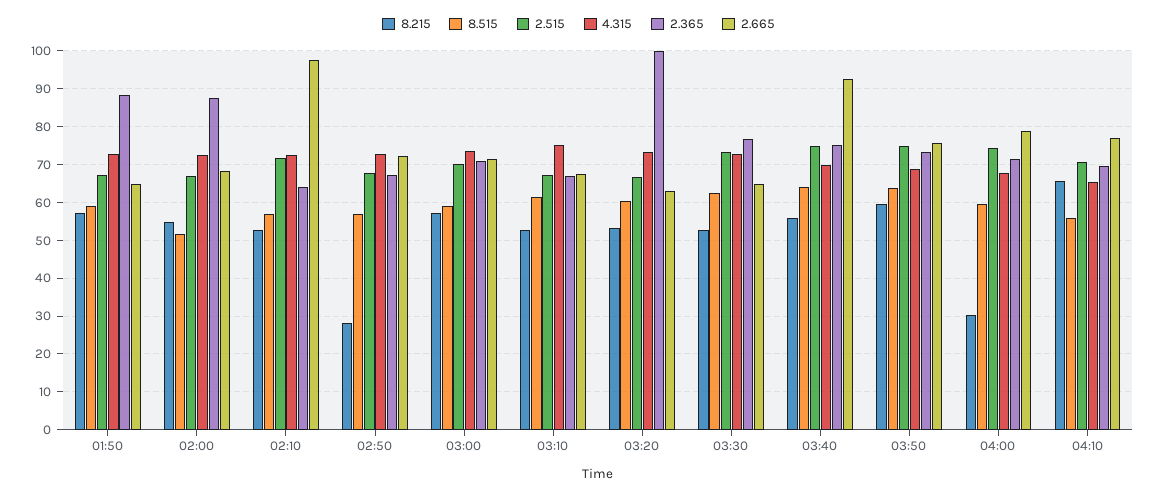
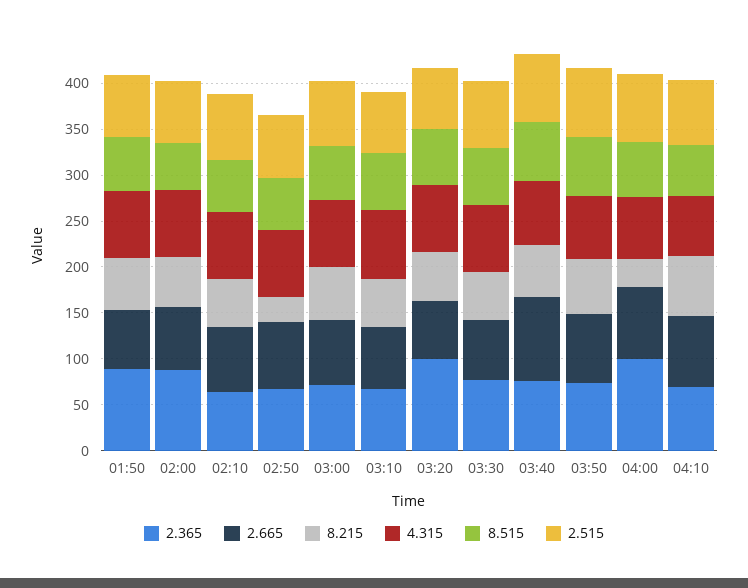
2.665, 02:10: 98 -> 70
2.365, 04:00: 72 -> 100

